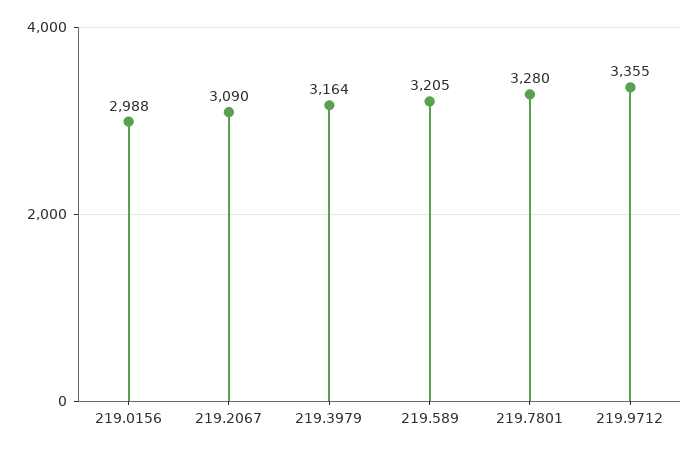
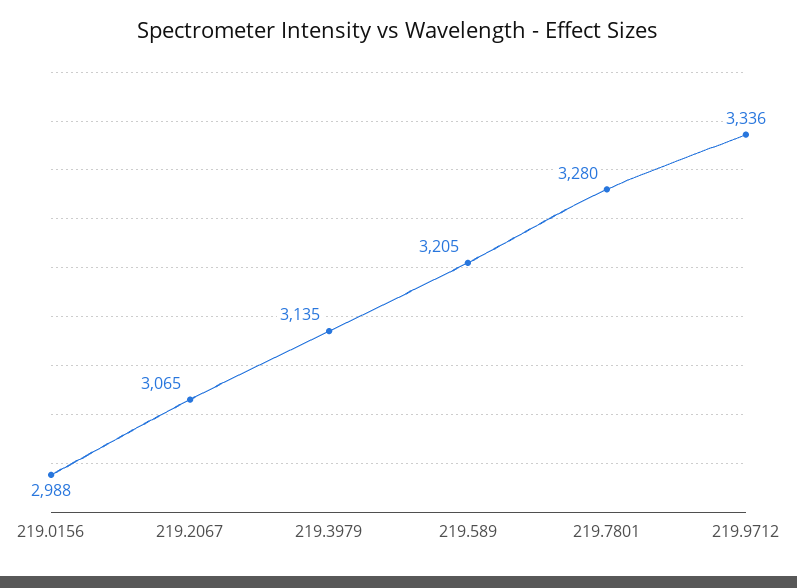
219.2067: 3090 -> 3065
219.3979: 3164 -> 3135
219.9712: 3355 -> 3336

